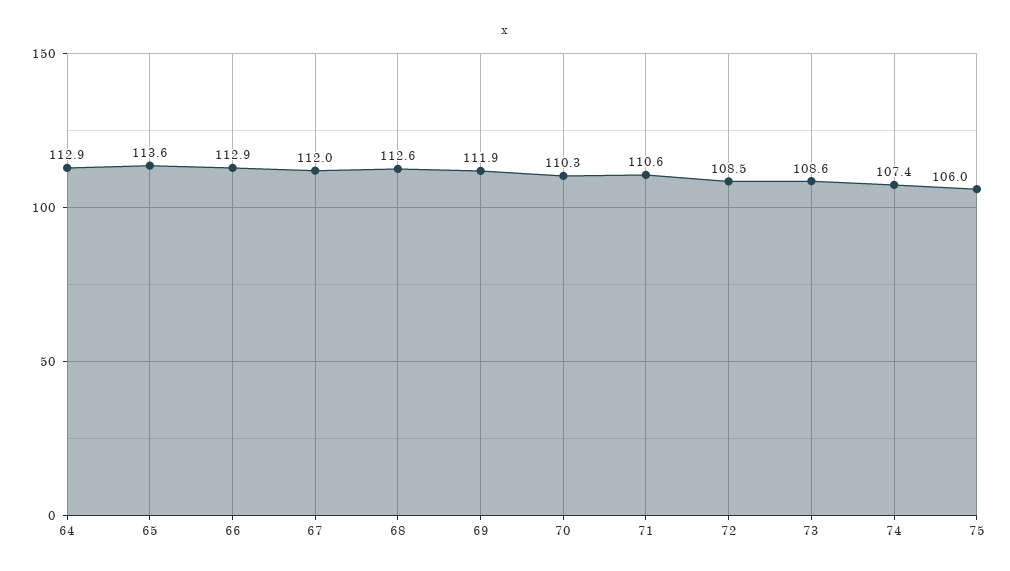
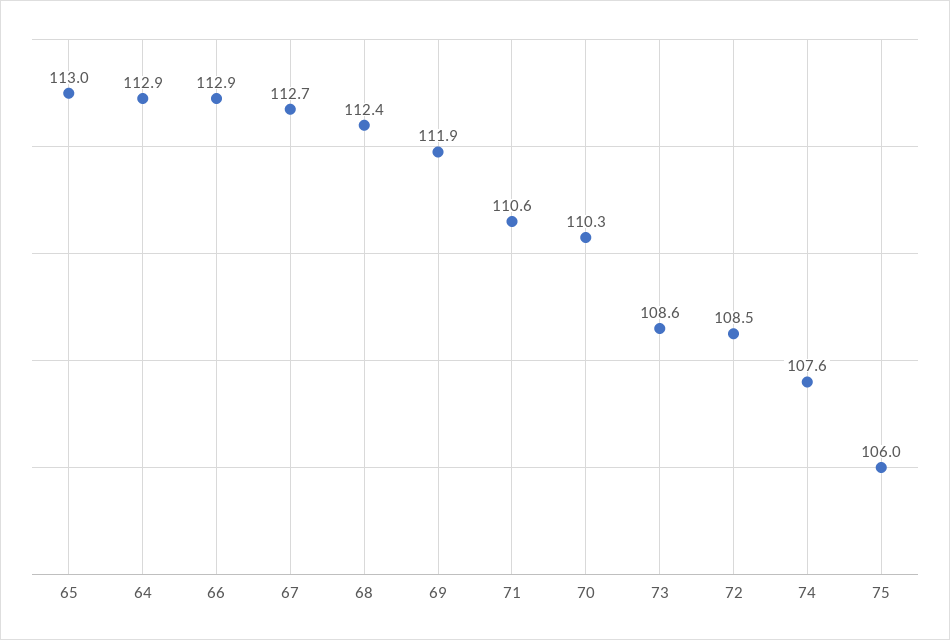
65: 113.6 -> 113
67: 112 -> 112.7
68: 112.6 -> 112.4
74: 107.4 -> 107.6

